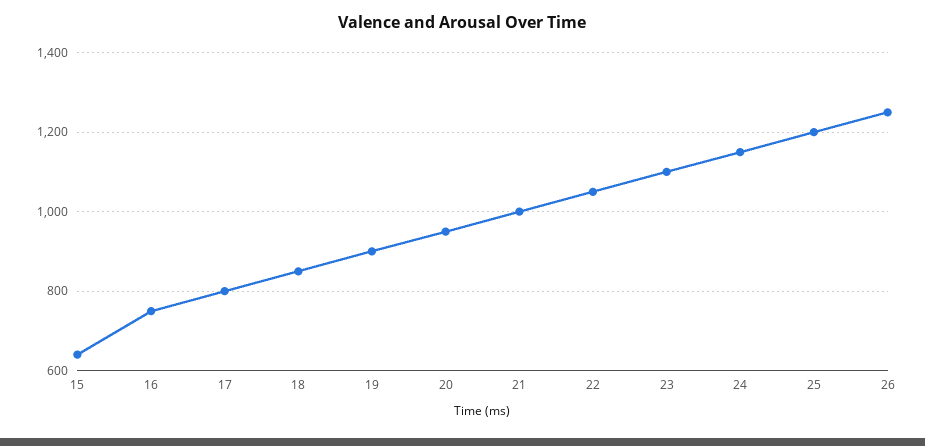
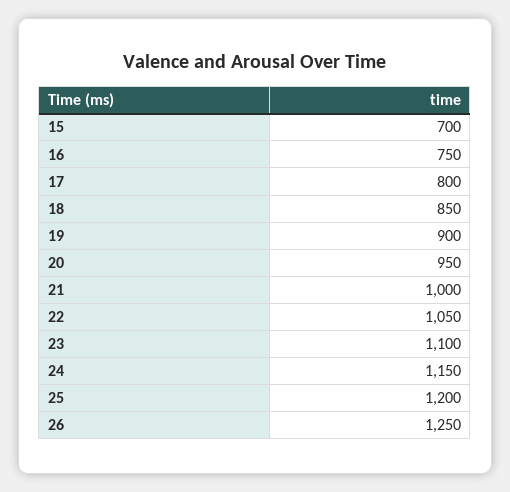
15: 640 -> 700

